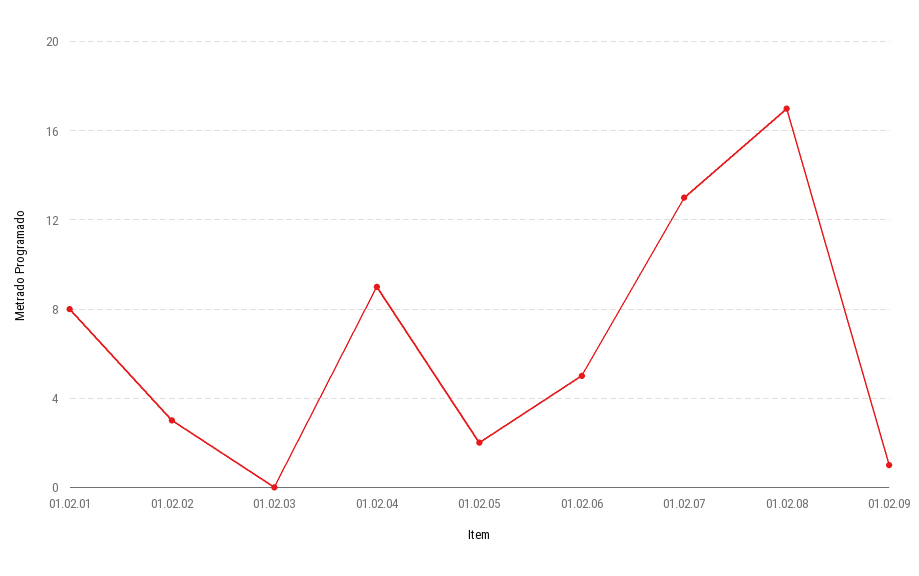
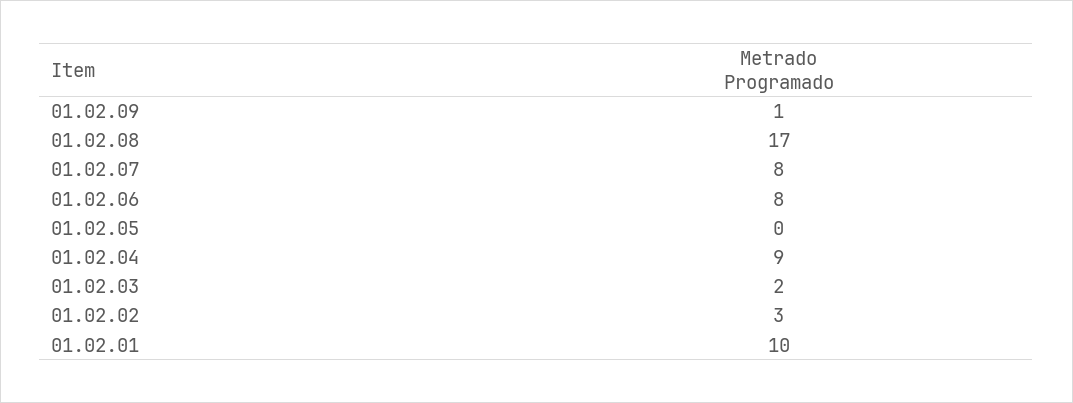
01.02.01: 8 -> 10
01.02.03: 0 -> 2
01.02.05: 2 -> 0
01.02.06: 5 -> 8
01.02.07: 13 -> 8

